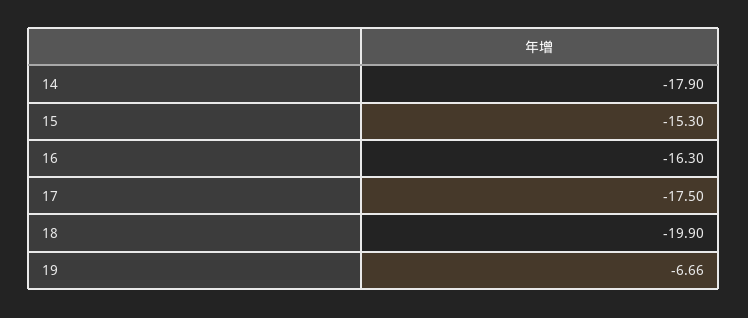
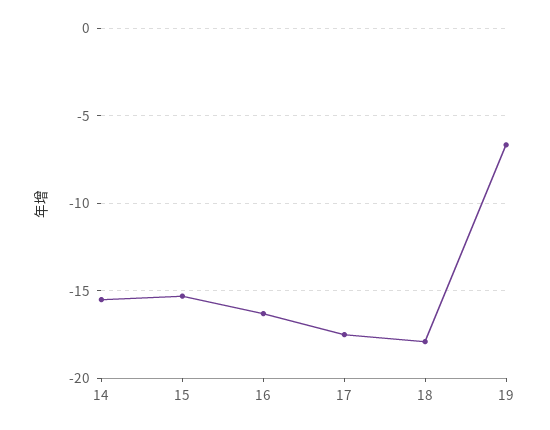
14: -17.9 -> -15.5
18: -19.9 -> -18

